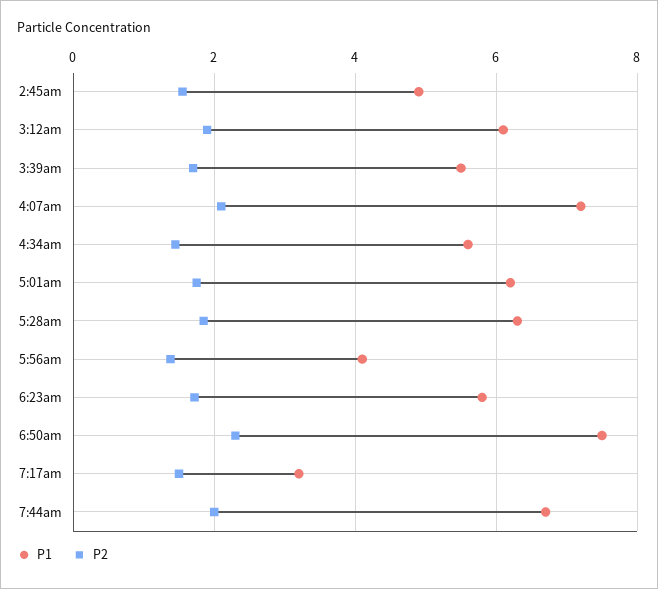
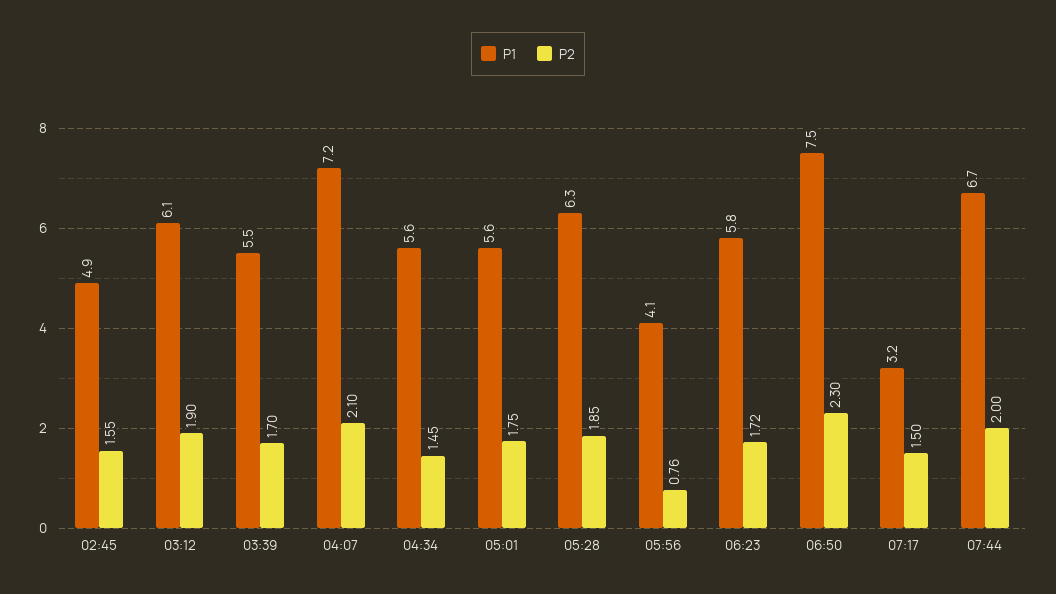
P1, 5:01am: 6.2 -> 5.6
P2, 5:56am: 1.4 -> 0.76

